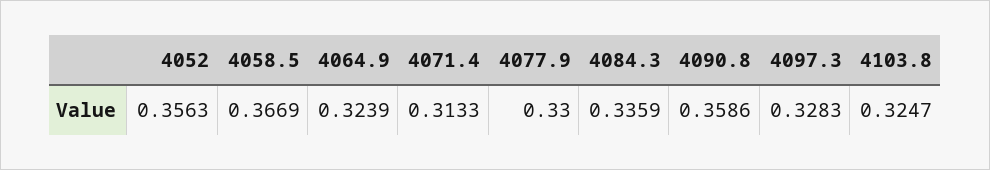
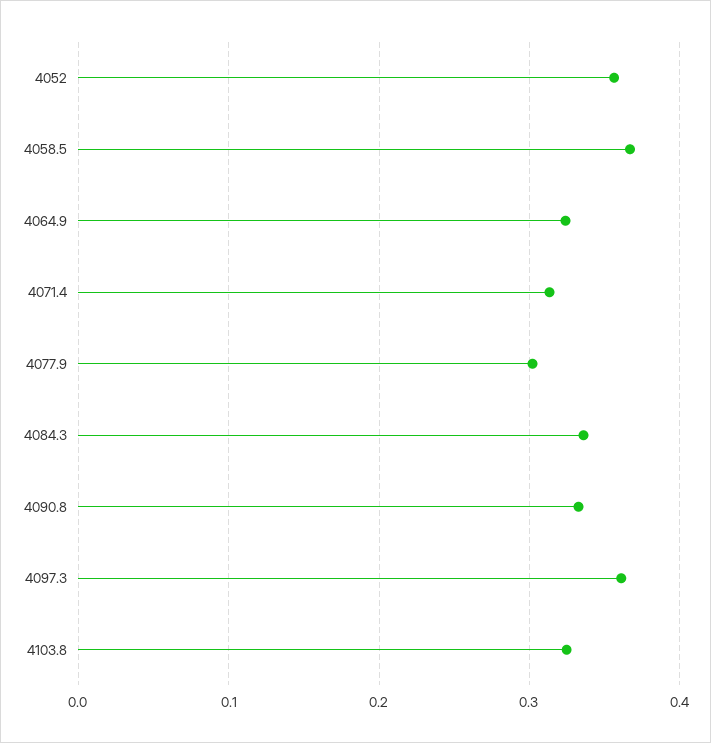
4077.9: 0.33 -> 0.3
4090.8: 0.3586 -> 0.33
4097.3: 0.3283 -> 0.36

